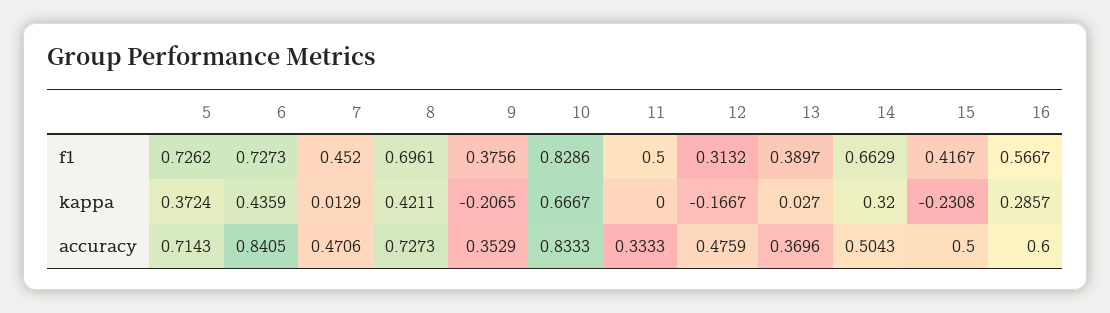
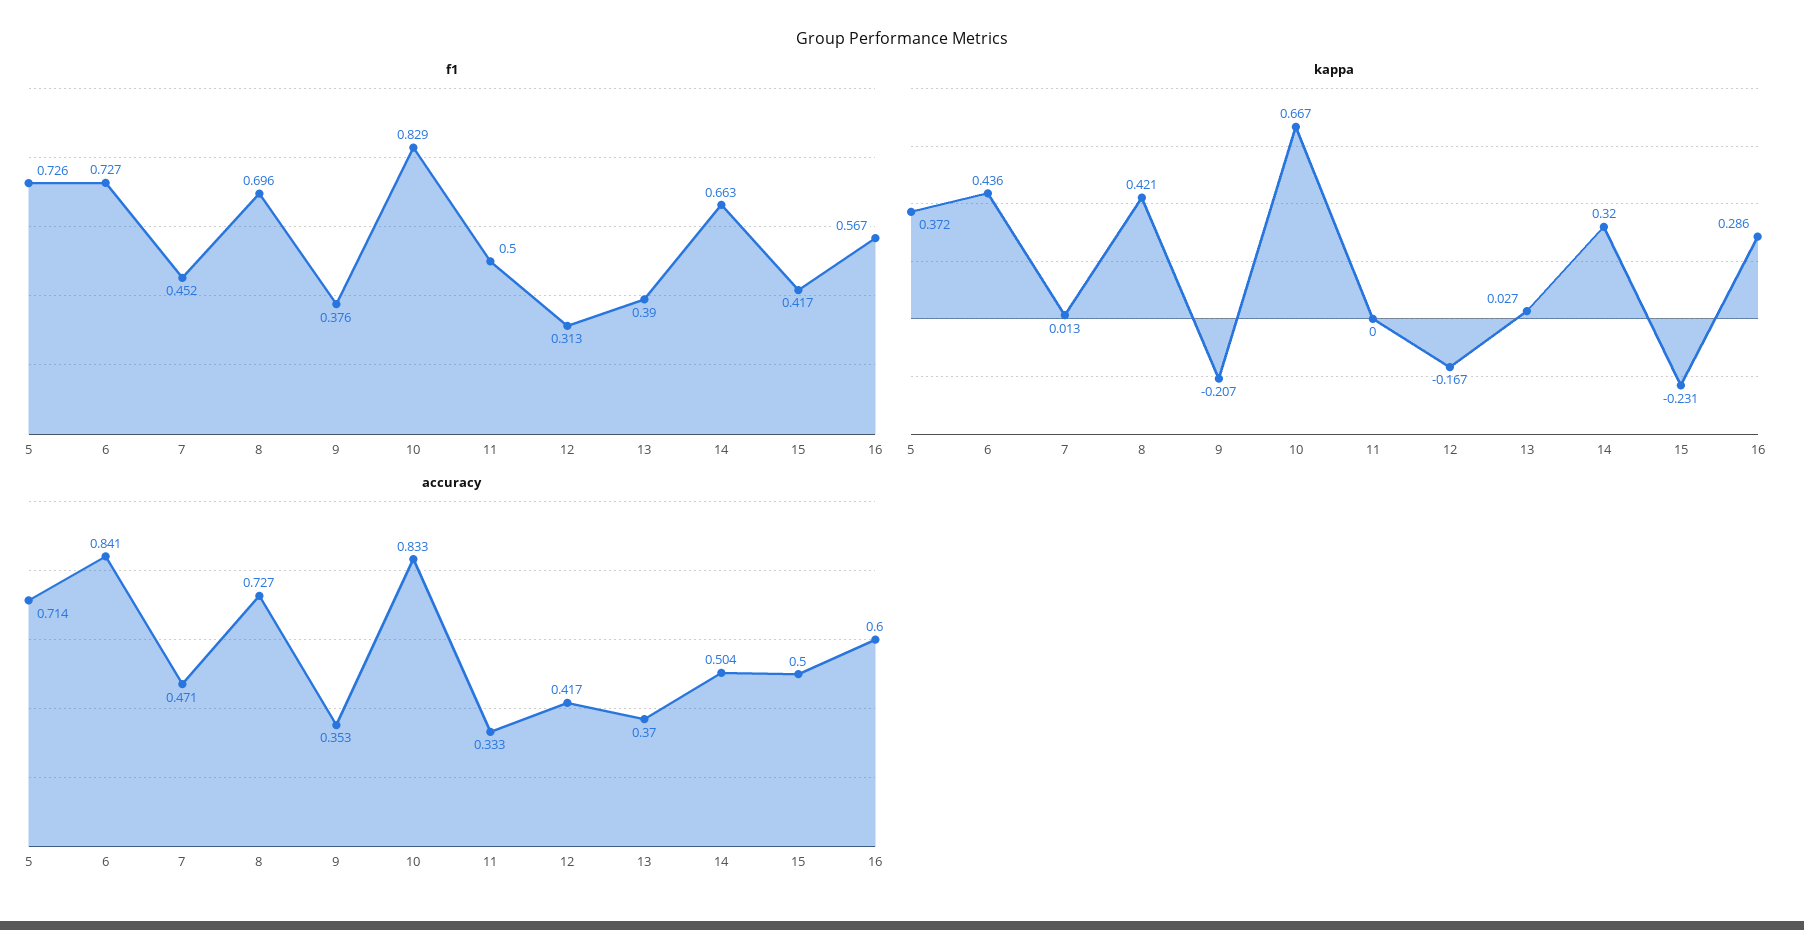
accuracy, 12: 0.4759 -> 0.417

